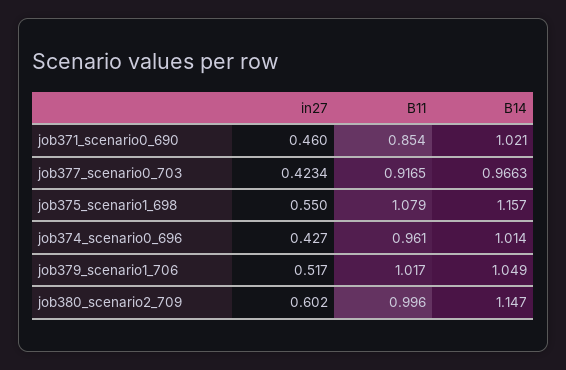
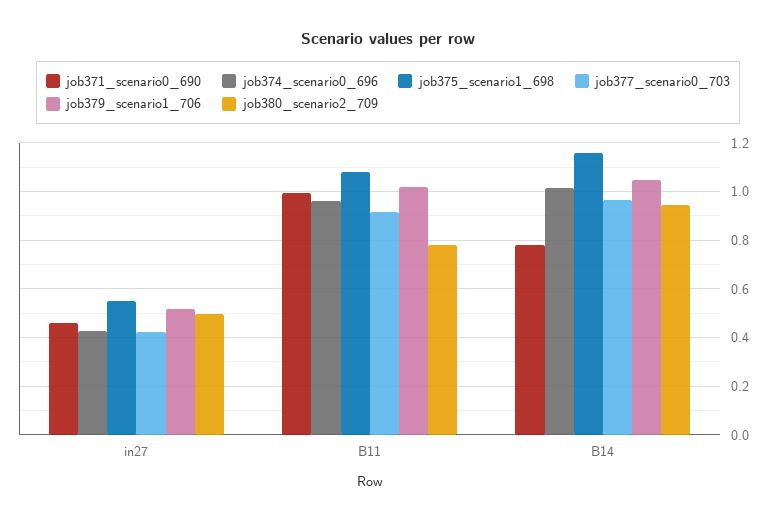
job371_scenario0_690, B11: 0.854 -> 1
job371_scenario0_690, B14: 1.021 -> 0.775
job380_scenario2_709, in27: 0.602 -> 0.5
job380_scenario2_709, B11: 0.996 -> 0.775
job380_scenario2_709, B14: 1.147 -> 0.95

